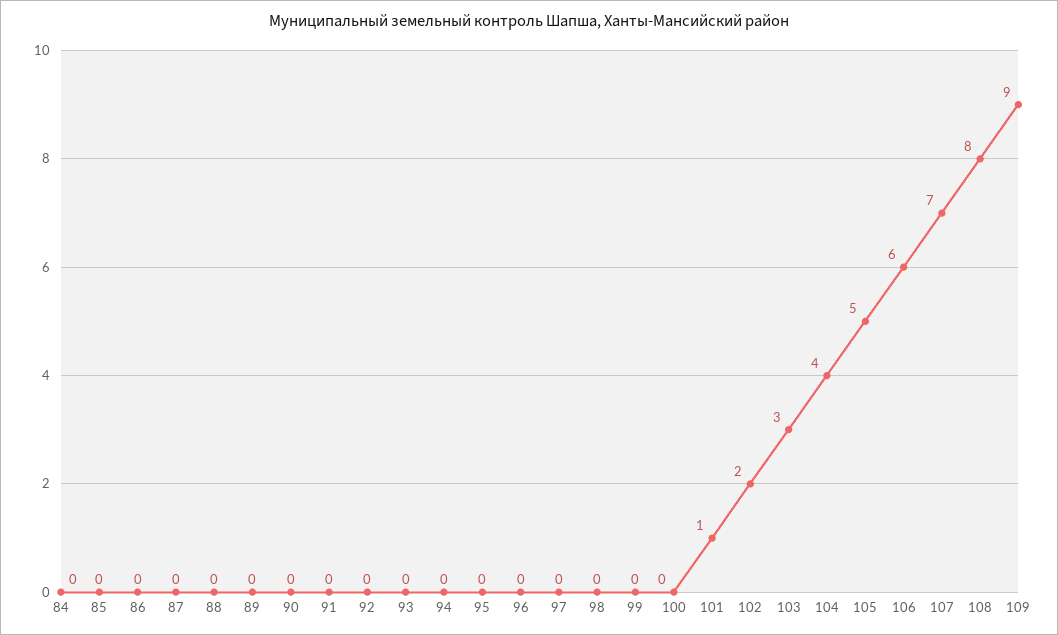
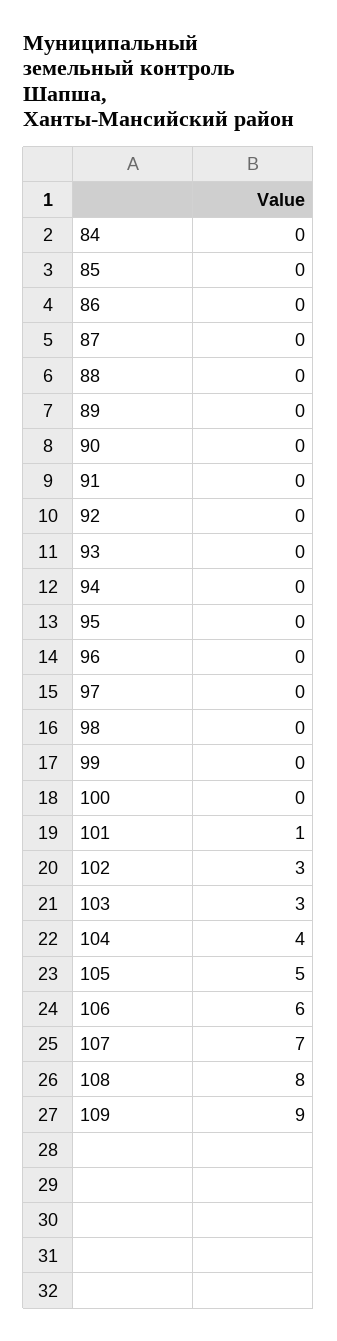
102: 2 -> 3

